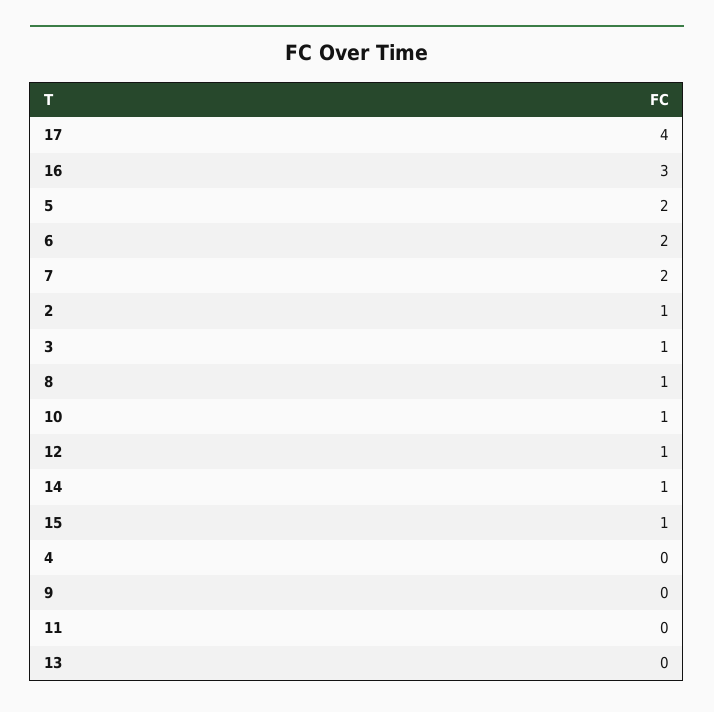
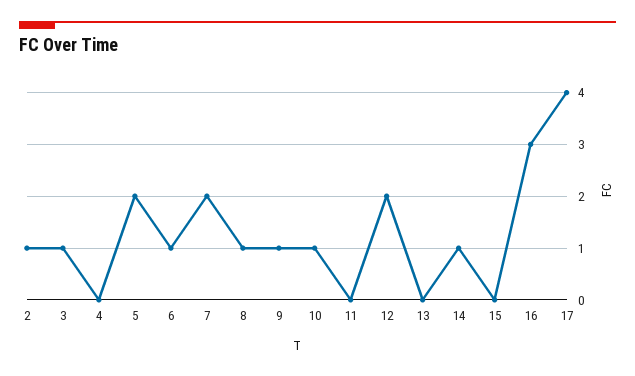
6: 2 -> 1
12: 1 -> 2
15: 1 -> 0
9: 0 -> 1

